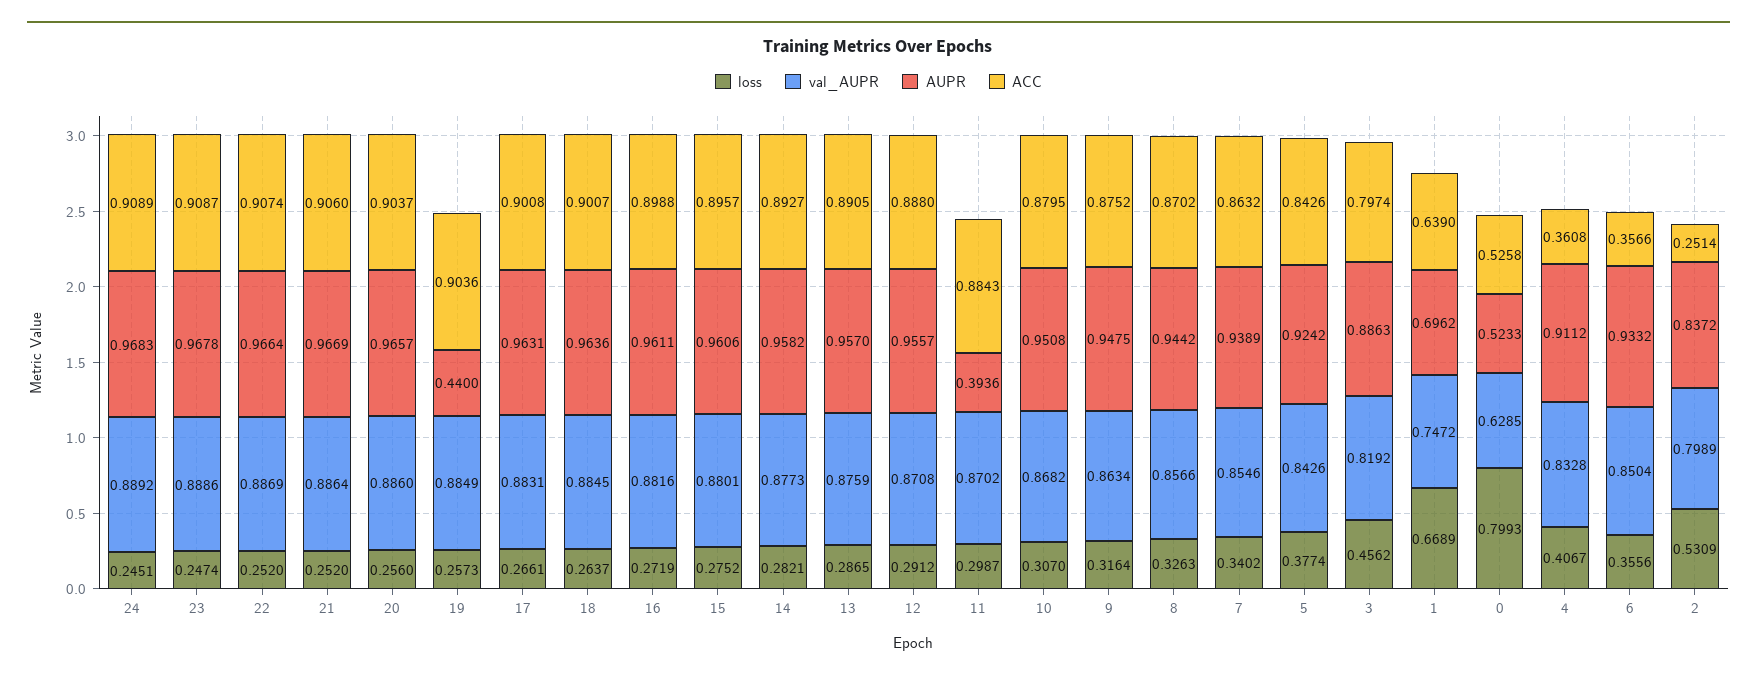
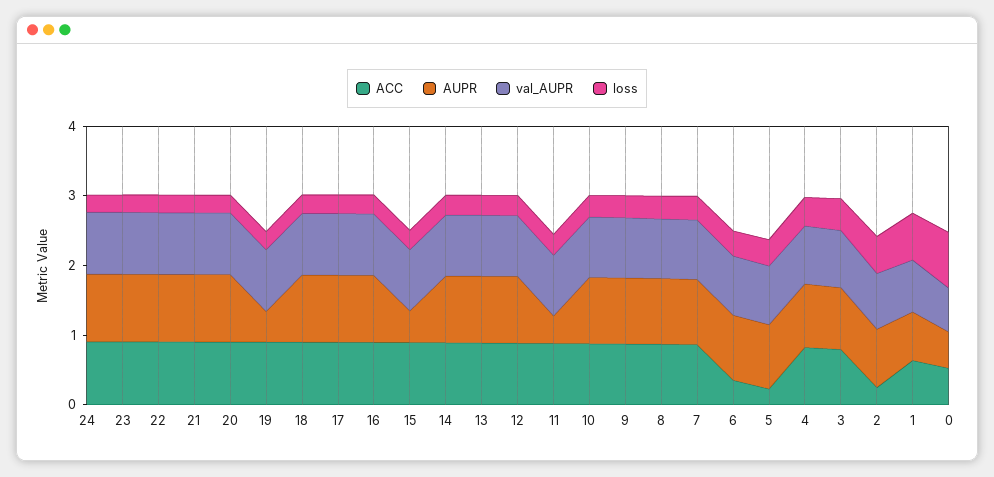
AUPR, 15: 0.9606 -> 0.4
ACC, 5: 0.8426 -> 0.2
ACC, 4: 0.3608 -> 0.8

